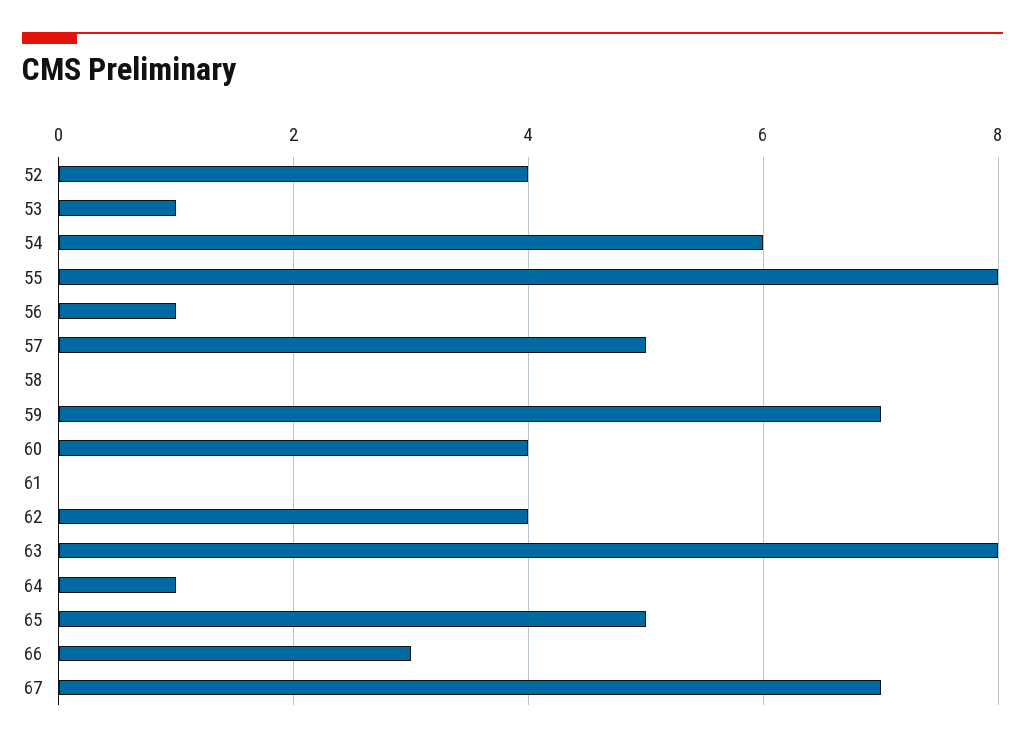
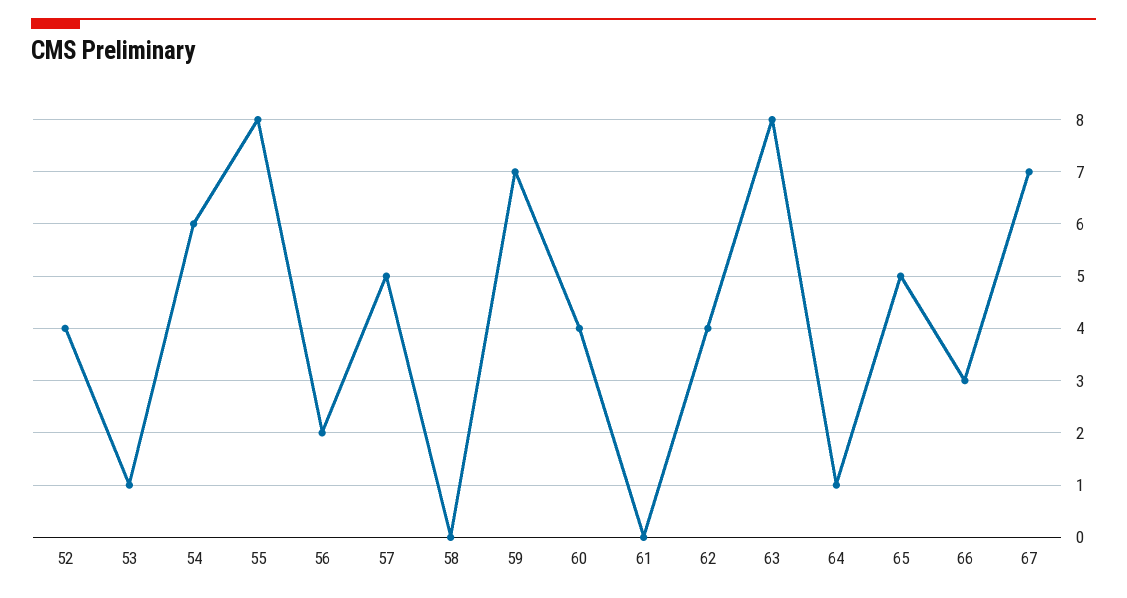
56: 1 -> 2

